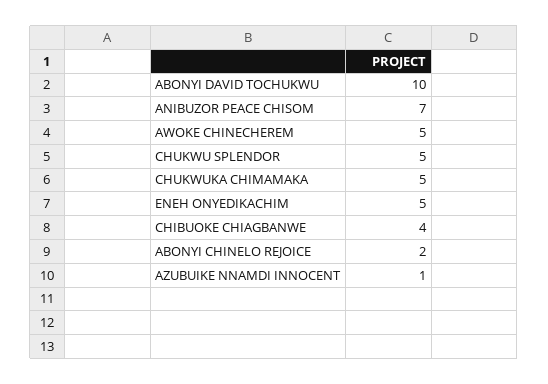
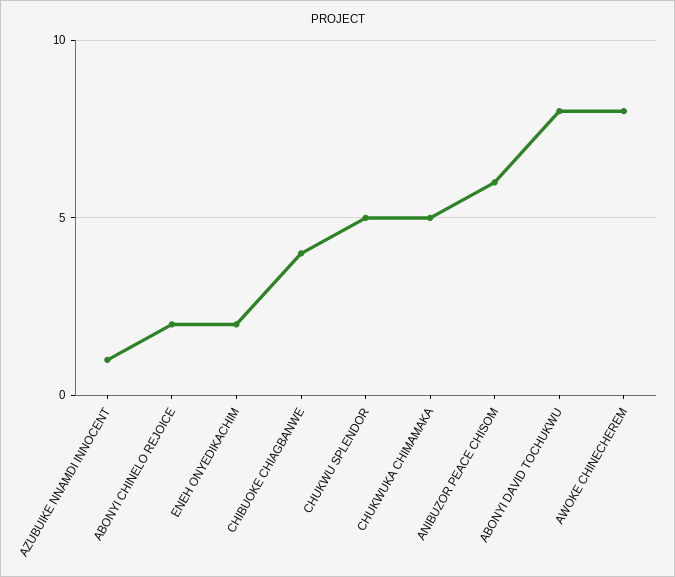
ABONYI DAVID TOCHUKWU: 10 -> 8
ANIBUZOR PEACE CHISOM: 7 -> 6
AWOKE CHINECHEREM: 5 -> 8
ENEH ONYEDIKACHIM: 5 -> 2

